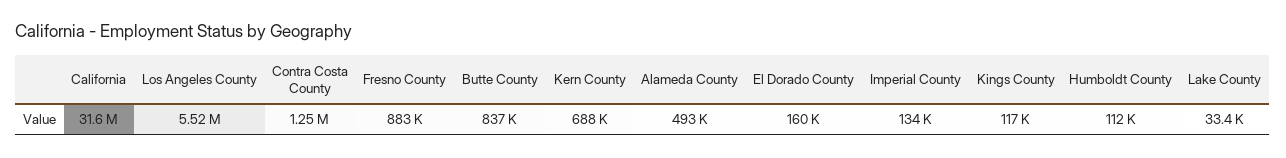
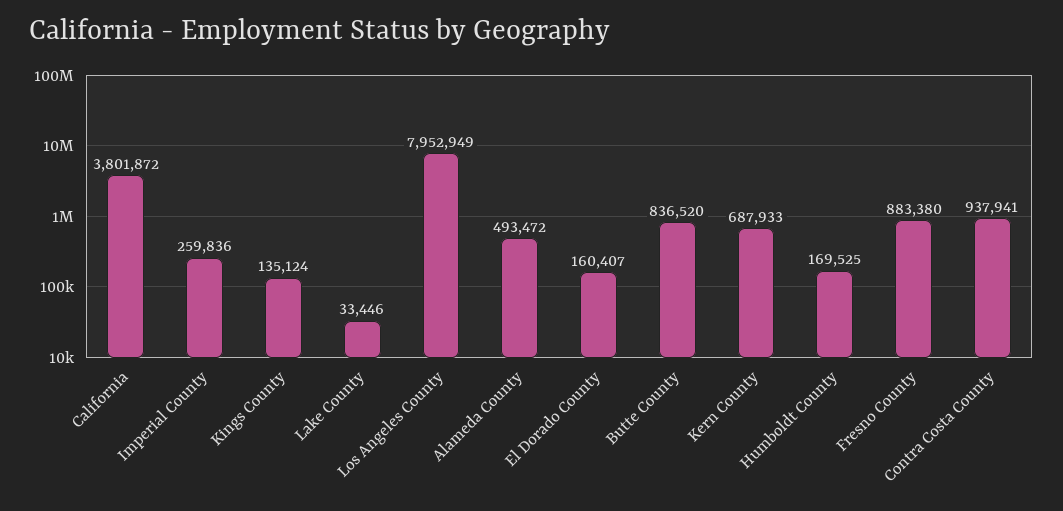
California: 31600000 -> 3801872
Los Angeles County: 5520000 -> 7952949
Contra Costa County: 1250000 -> 937941
Imperial County: 134000 -> 259836
Kings County: 117000 -> 135124
Humboldt County: 112000 -> 169525

